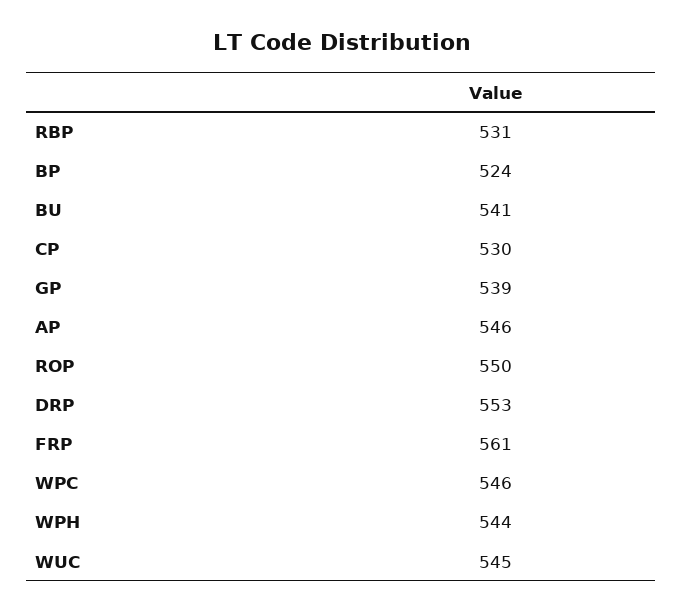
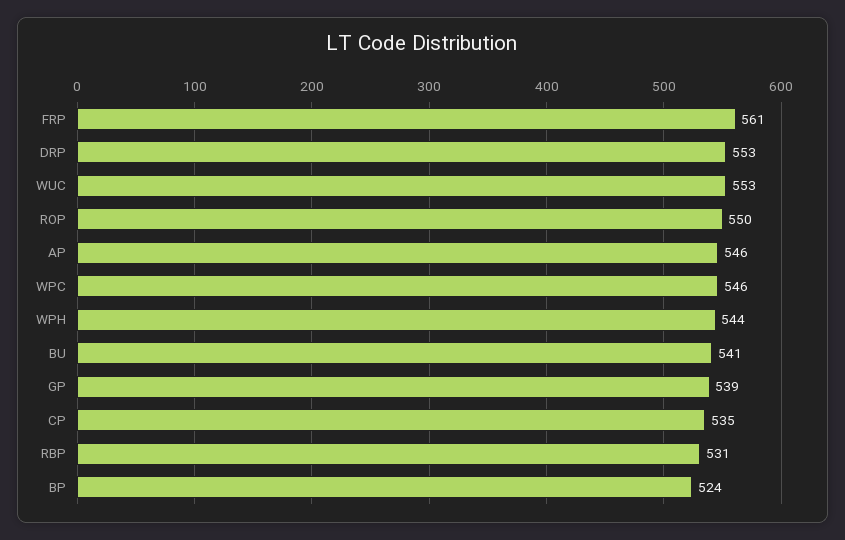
CP: 530 -> 535
WUC: 545 -> 553

